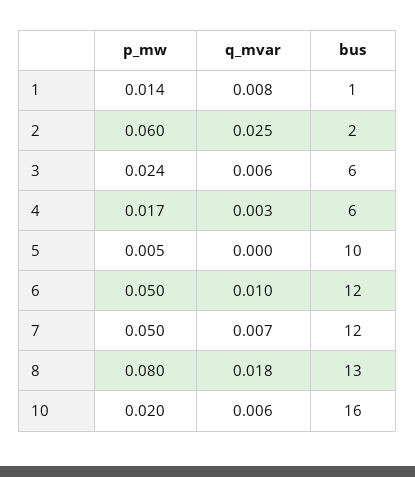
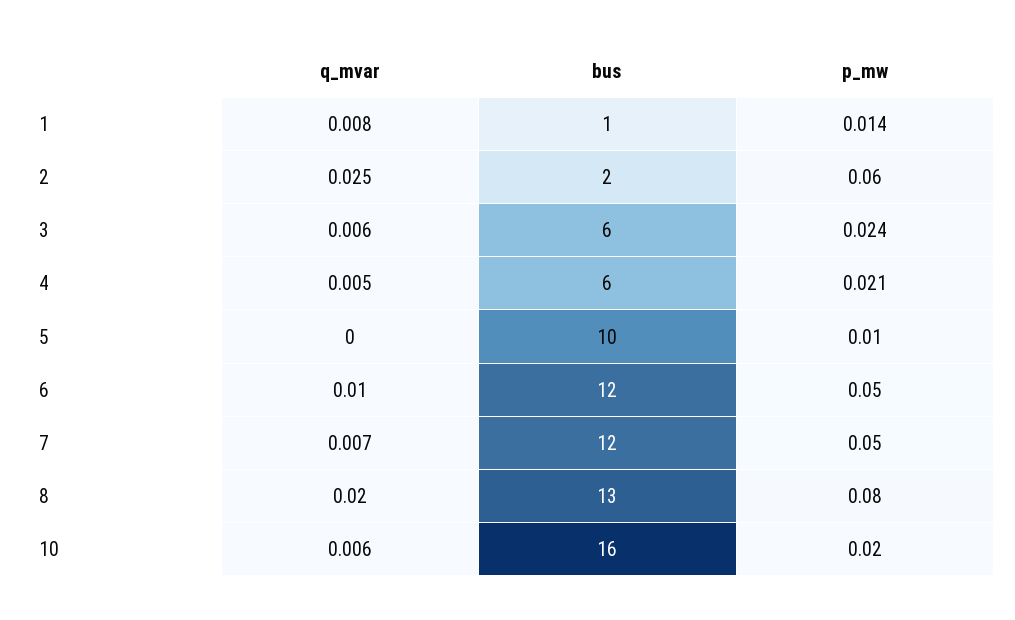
p_mw, 4: 0.017 -> 0.021
q_mvar, 4: 0.003 -> 0.005
p_mw, 5: 0.005 -> 0.01
q_mvar, 8: 0.018 -> 0.02

